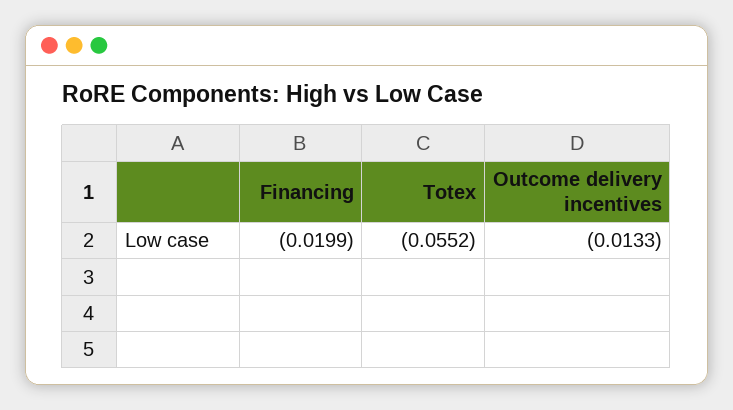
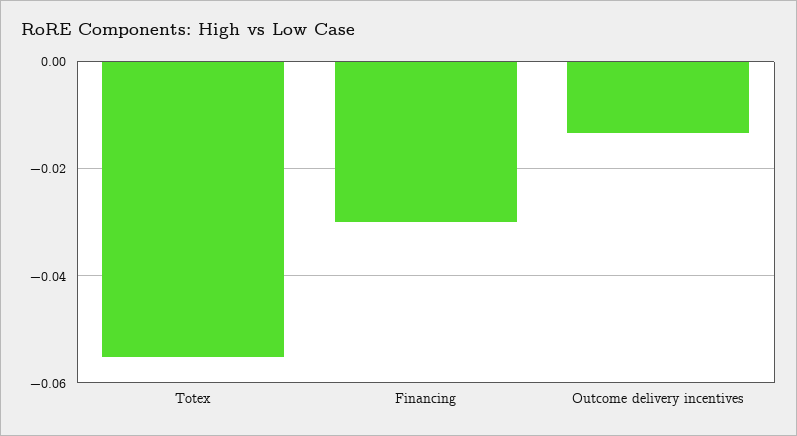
Financing: -0.0199 -> -0.03

